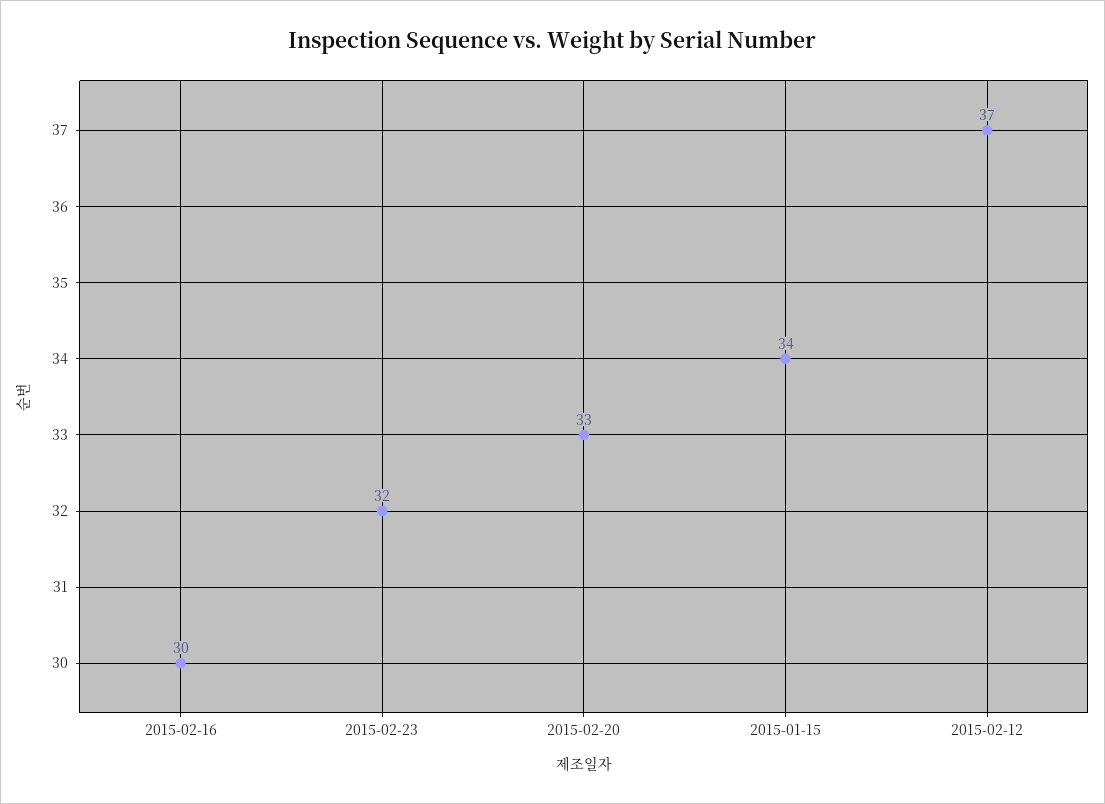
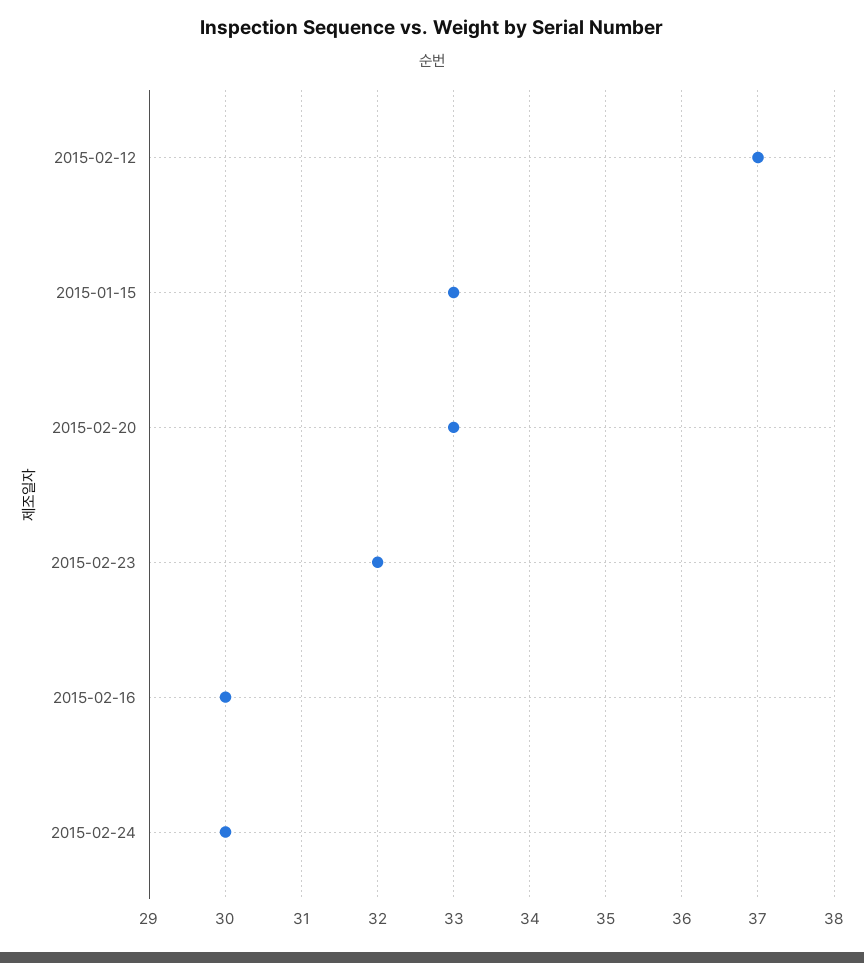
2015-01-15: 34 -> 33
2015-02-24: none -> 30

